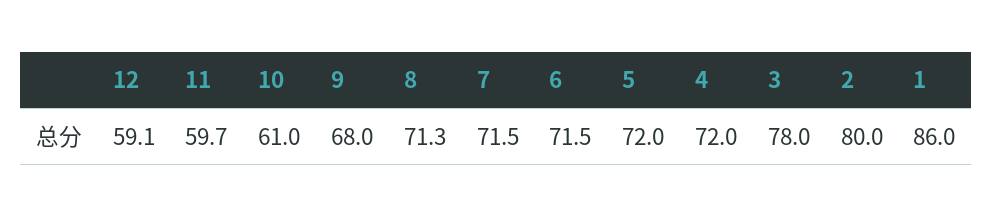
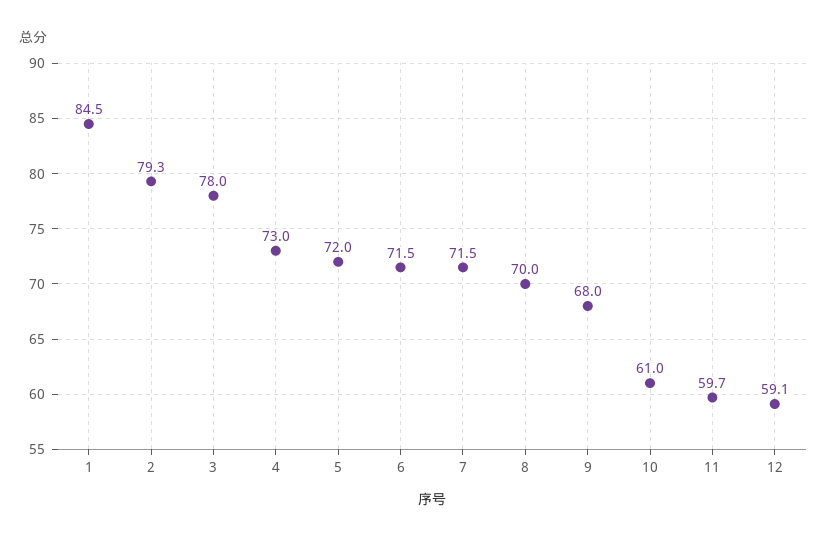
8: 71.3 -> 70
4: 72 -> 73
2: 80 -> 79.3
1: 86 -> 84.5

